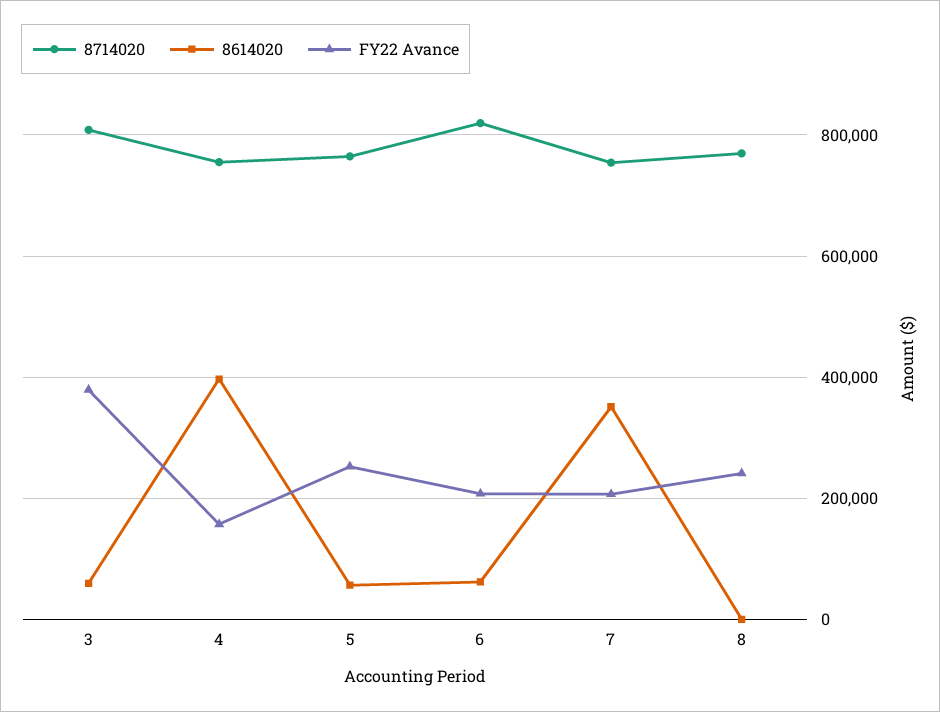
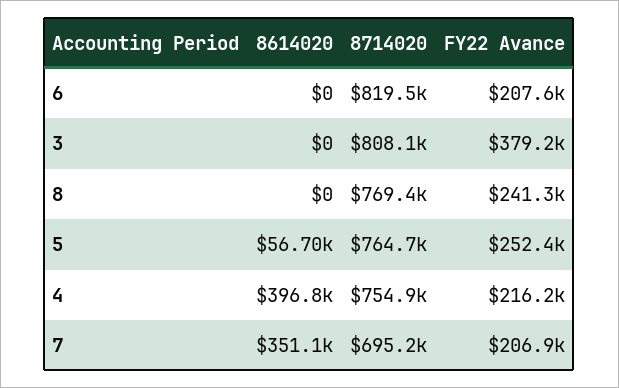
8614020, 3: 60000 -> 0
FY22 Avance, 4: 160000 -> 216200
8614020, 6: 60000 -> 0
8714020, 7: 760000 -> 695200

